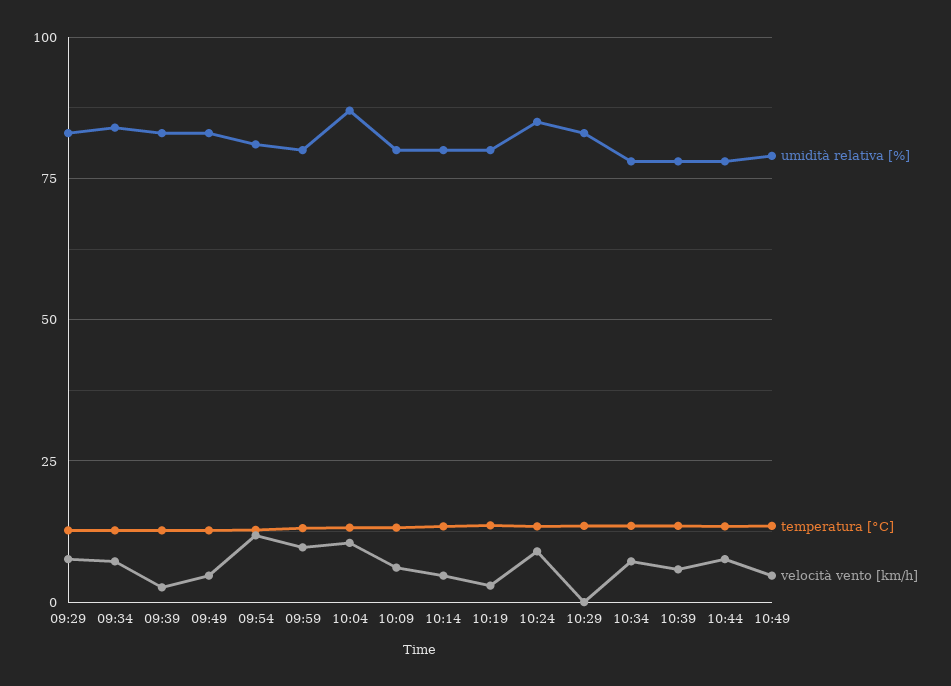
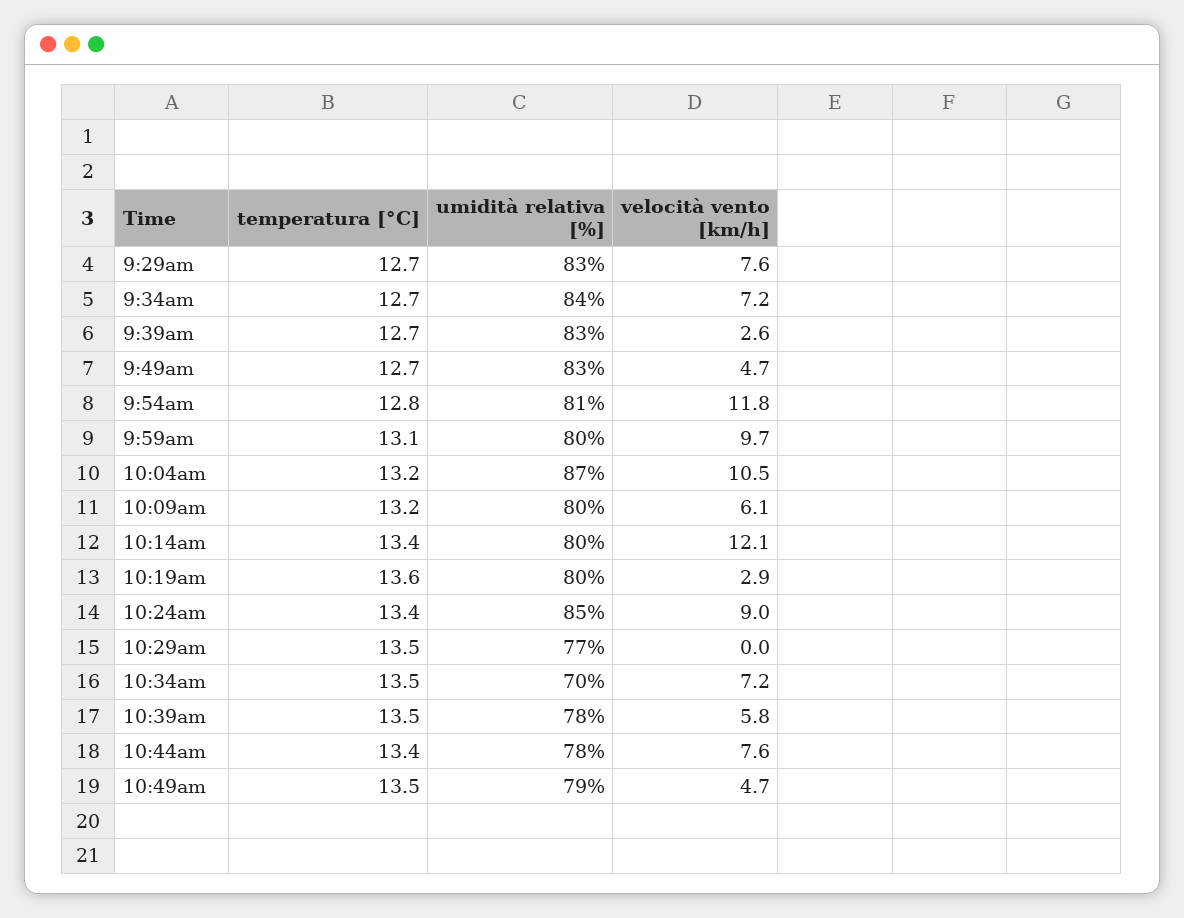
velocità vento [km/h], 10:14: 5 -> 12.1
umidità relativa [%], 10:29: 82.5 -> 77
umidità relativa [%], 10:34: 77.5 -> 70

